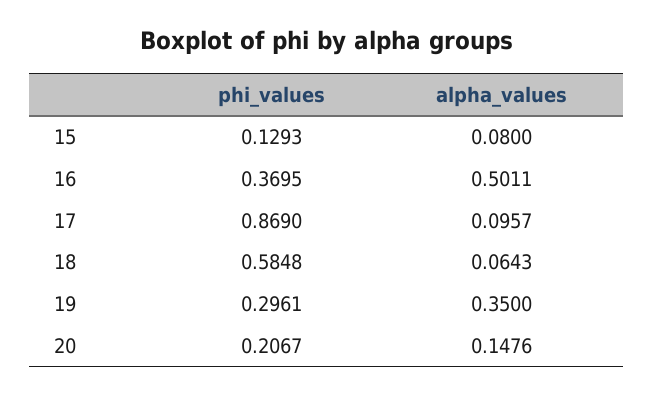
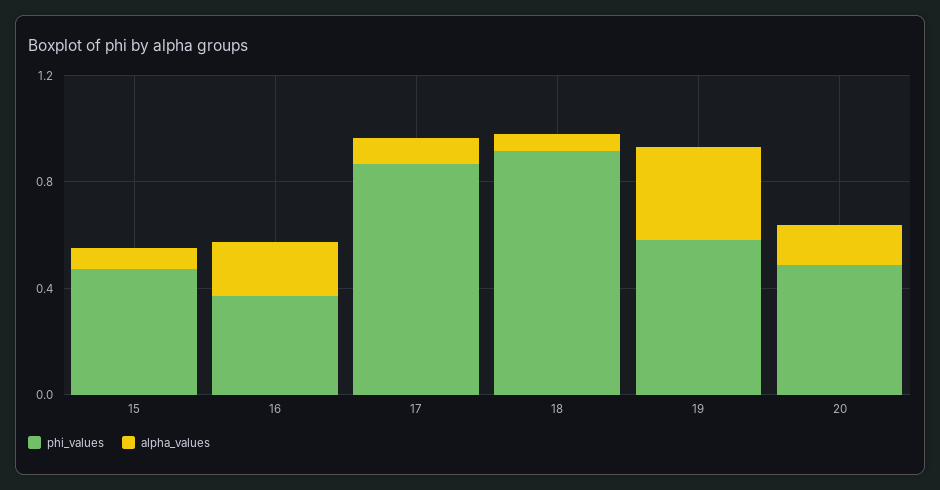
phi_values, 15: 0.1293 -> 0.5
alpha_values, 16: 0.5011 -> 0.2
phi_values, 18: 0.5848 -> 0.9
phi_values, 19: 0.2961 -> 0.6
phi_values, 20: 0.2067 -> 0.5

